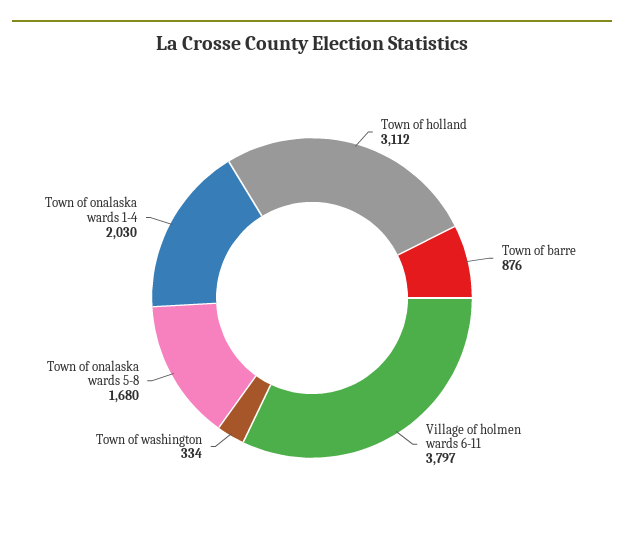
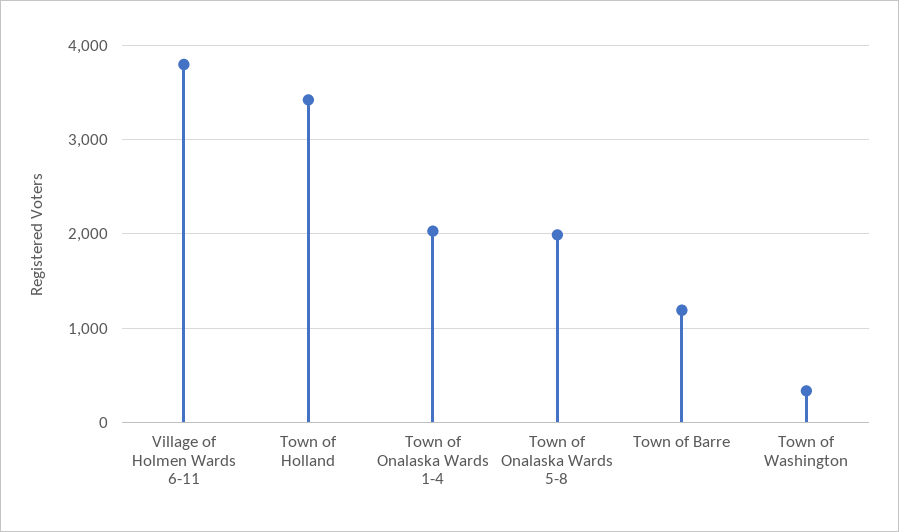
Town of holland: 3112 -> 3400
Town of barre: 876 -> 1200
Town of onalaska wards 5-8: 1680 -> 2000

